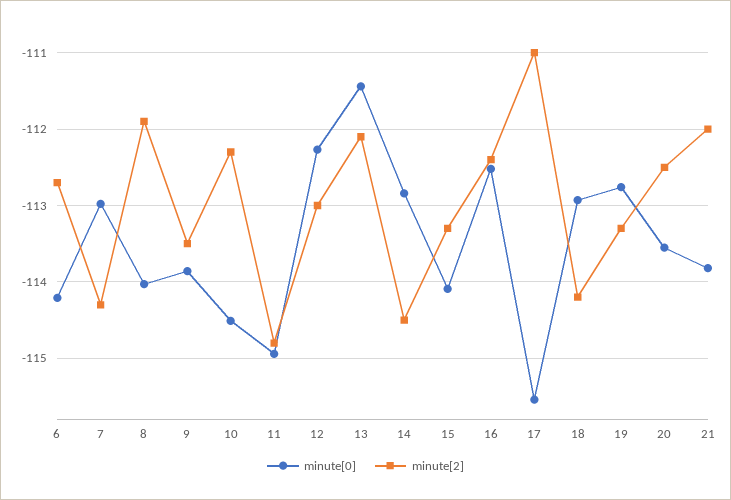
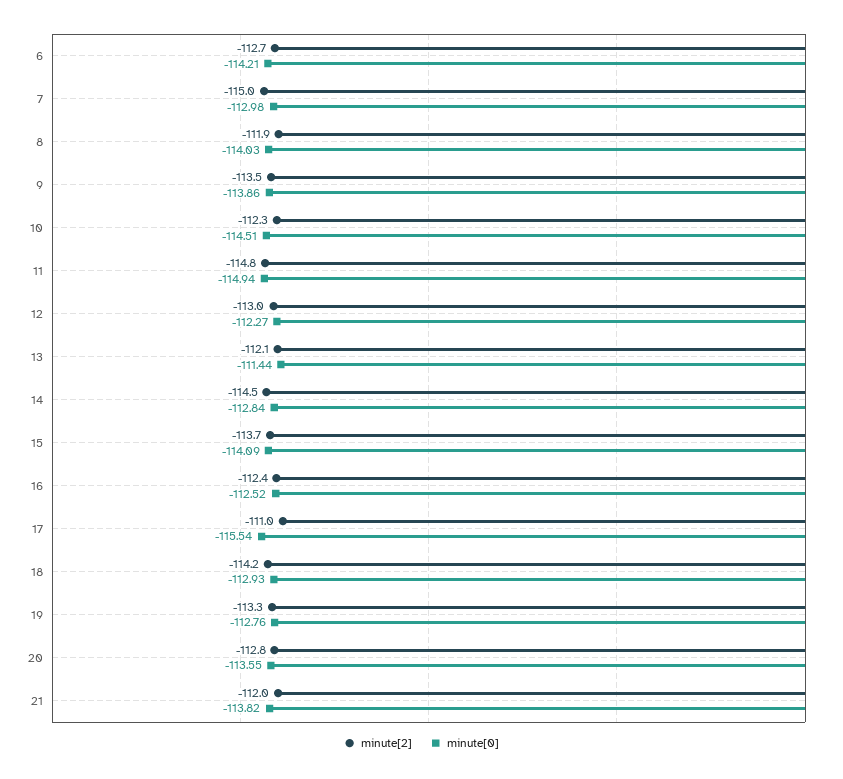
minute[2], 7: -114.3 -> -115
minute[2], 15: -113.3 -> -113.7
minute[2], 20: -112.5 -> -112.8

